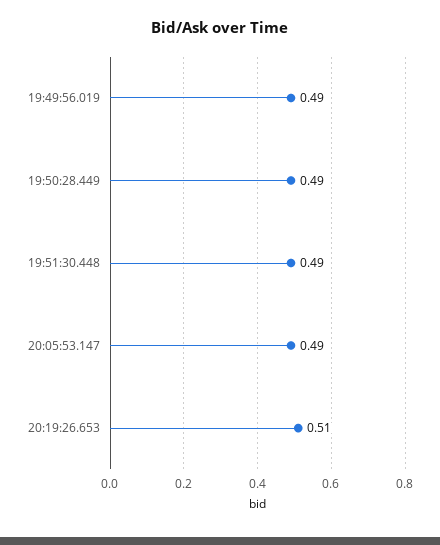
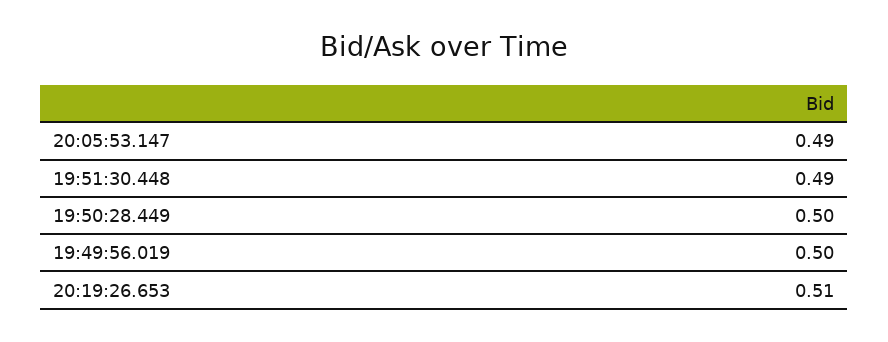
19:49:56.019: 0.49 -> 0.5
19:50:28.449: 0.49 -> 0.5

